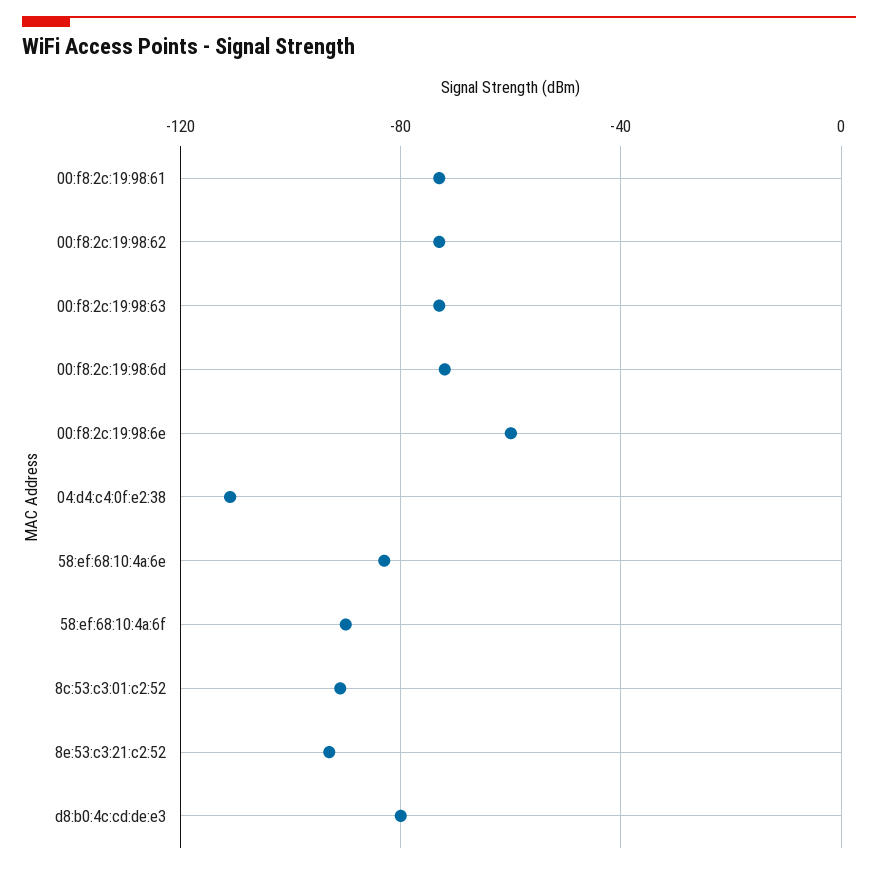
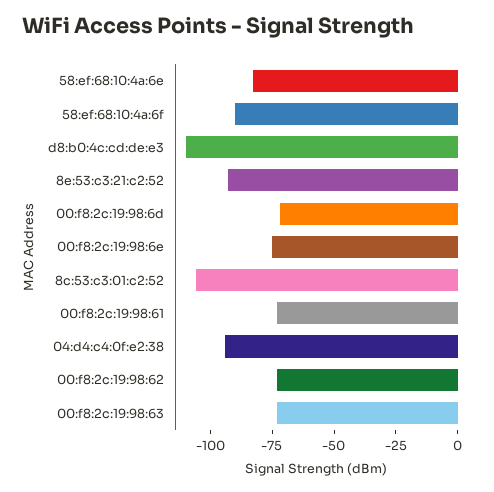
00:f8:2c:19:98:6e: -60 -> -75
04:d4:c4:0f:e2:38: -110 -> -95
8c:53:c3:01:c2:52: -90 -> -105
d8:b0:4c:cd:de:e3: -80 -> -110

